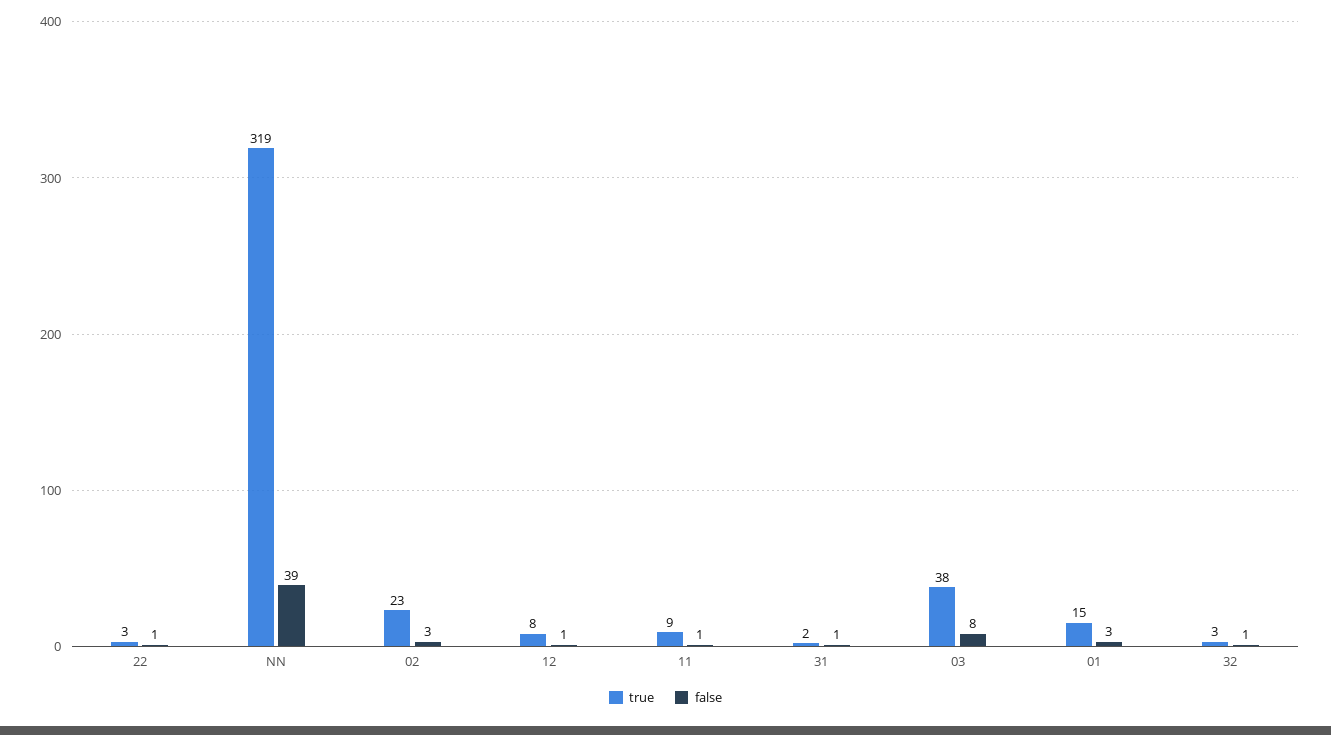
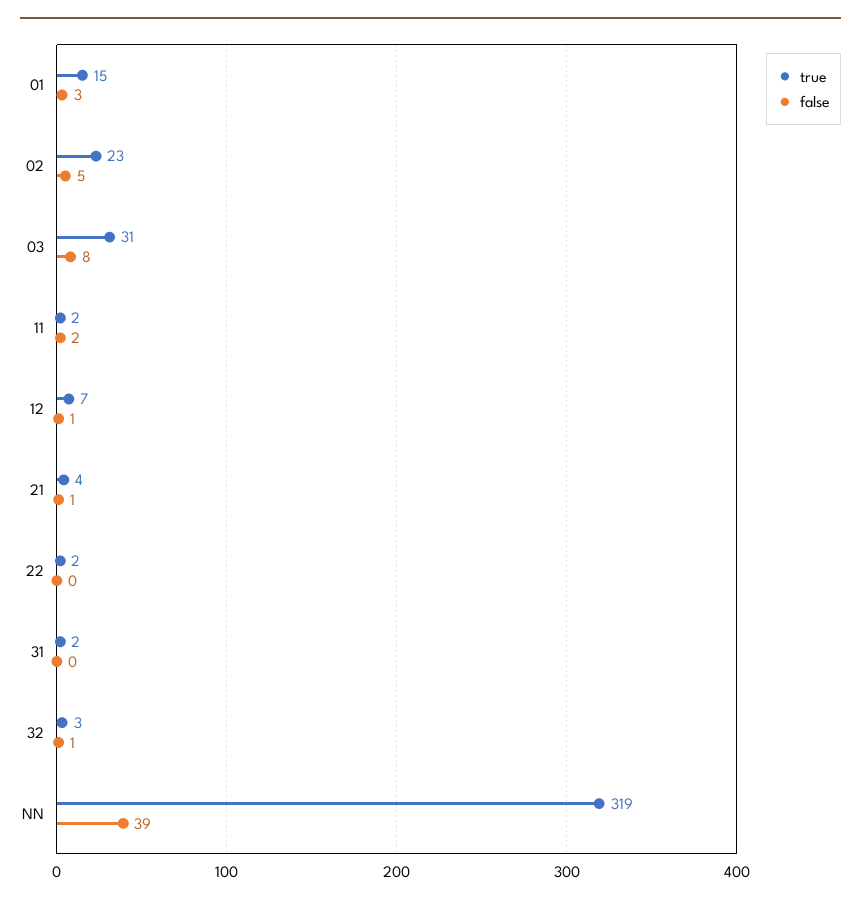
true, 22: 3 -> 2
false, 22: 1 -> 0
false, 02: 3 -> 5
true, 12: 8 -> 7
true, 11: 9 -> 2
false, 11: 1 -> 2
false, 31: 1 -> 0
true, 03: 38 -> 31
true, 21: none -> 4
false, 21: none -> 1

